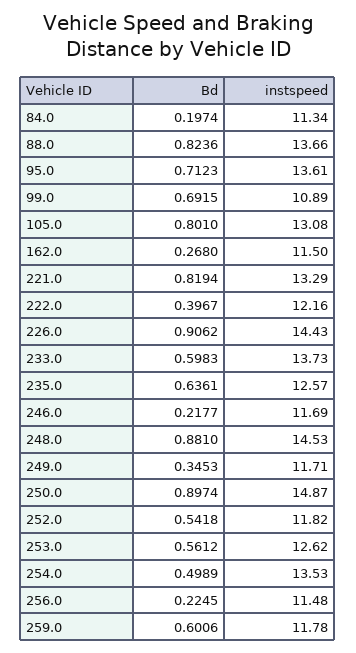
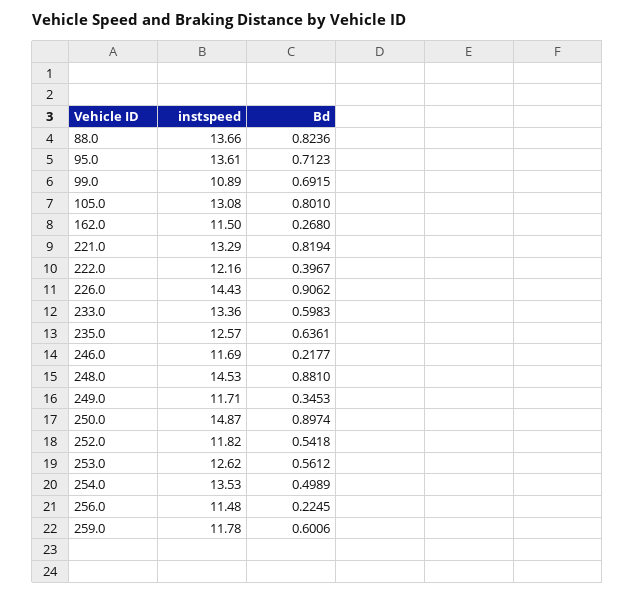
Bd, 84.0: 0.1974 -> none
instspeed, 84.0: 11.34 -> none
instspeed, 233.0: 13.73 -> 13.36

